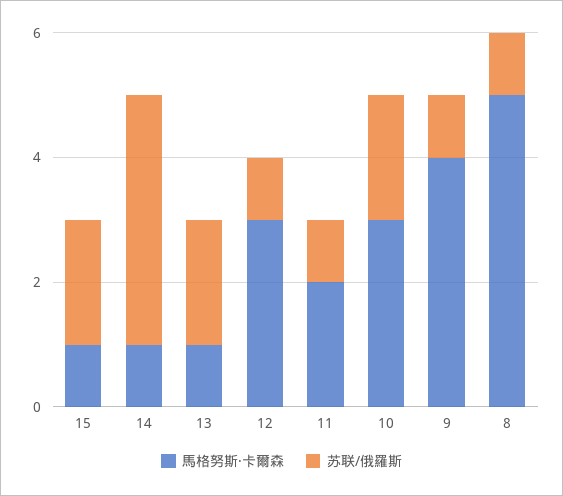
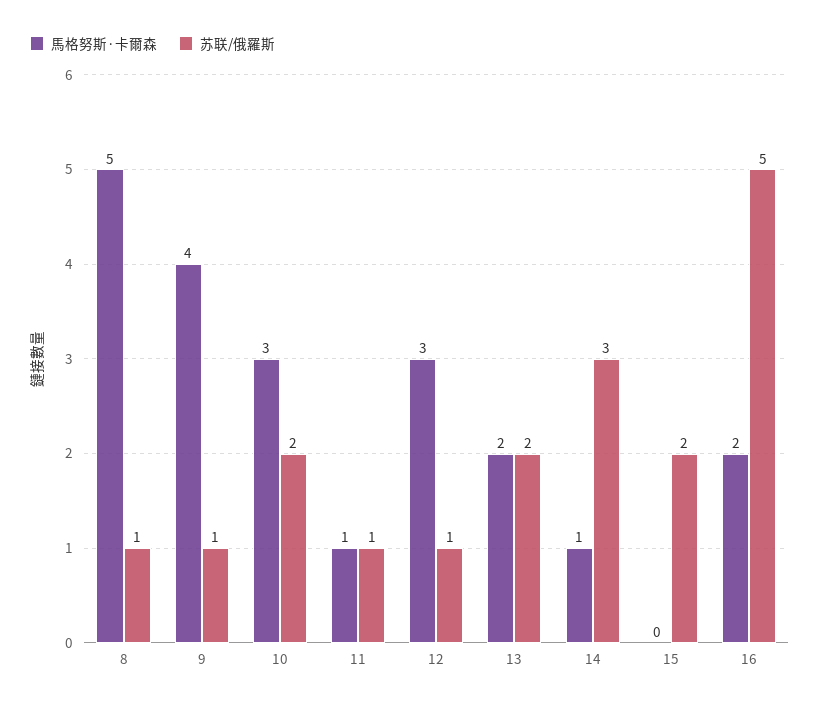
馬格努斯·卡爾森, 15: 1 -> 0
苏联/俄羅斯, 14: 4 -> 3
馬格努斯·卡爾森, 13: 1 -> 2
馬格努斯·卡爾森, 11: 2 -> 1
馬格努斯·卡爾森, 16: none -> 2
苏联/俄羅斯, 16: none -> 5

